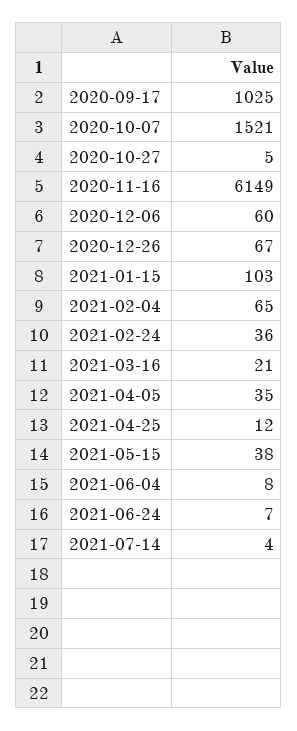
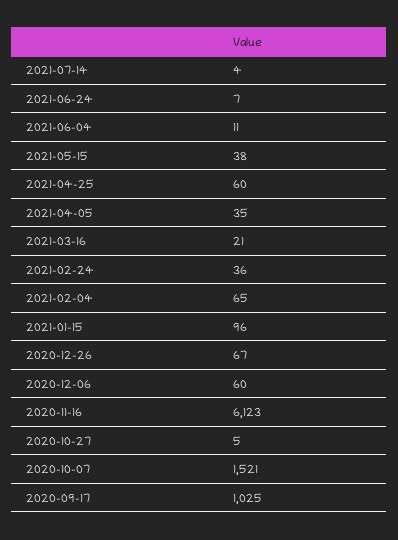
2020-11-16: 6149 -> 6123
2021-01-15: 103 -> 96
2021-04-25: 12 -> 60
2021-06-04: 8 -> 11

